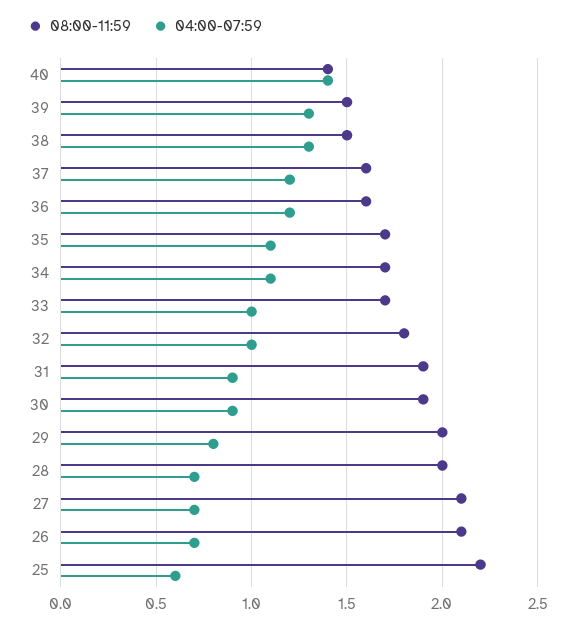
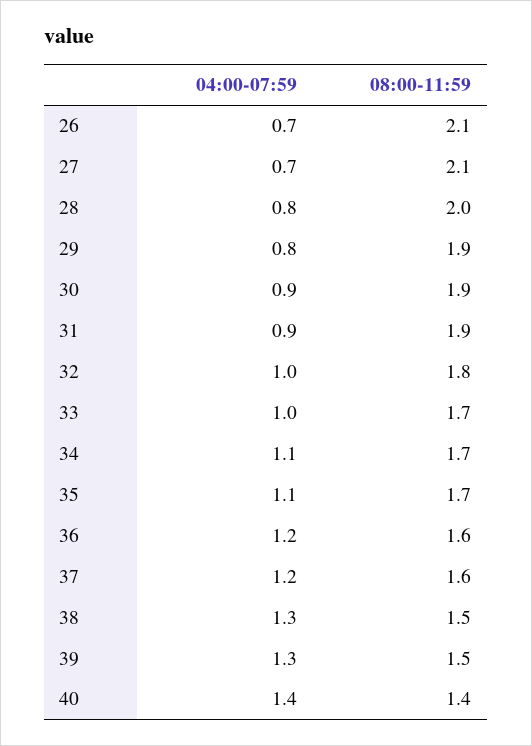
08:00-11:59, 29: 2 -> 1.9
04:00-07:59, 28: 0.7 -> 0.8
08:00-11:59, 25: 2.2 -> none
04:00-07:59, 25: 0.6 -> none

